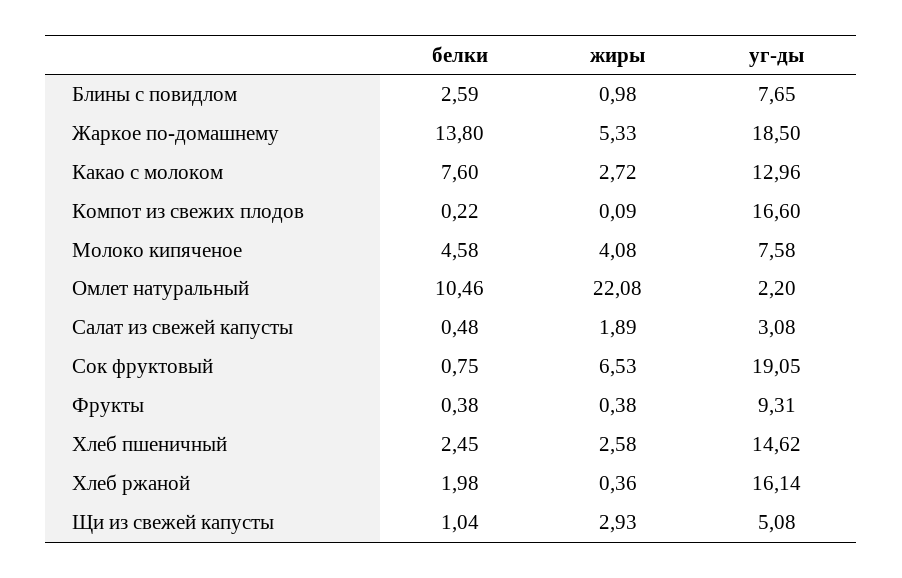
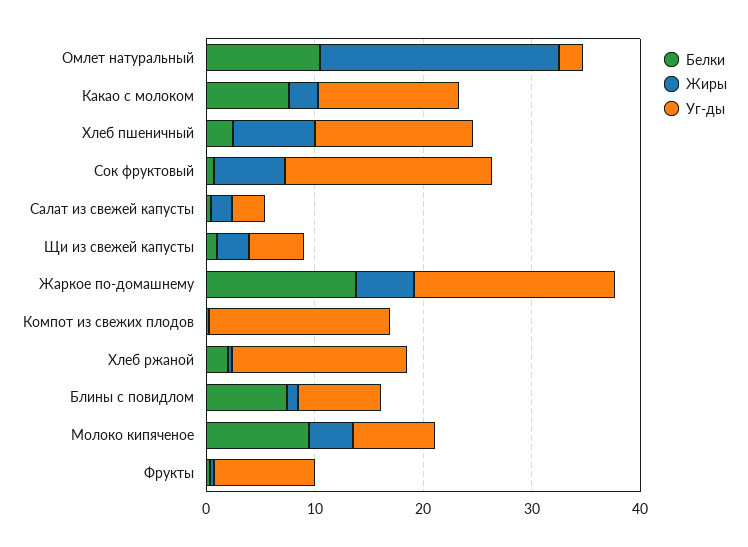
белки, Блины с повидлом: 2.59 -> 8
белки, Молоко кипяченое: 4.58 -> 10
жиры, Хлеб пшеничный: 2.58 -> 8

